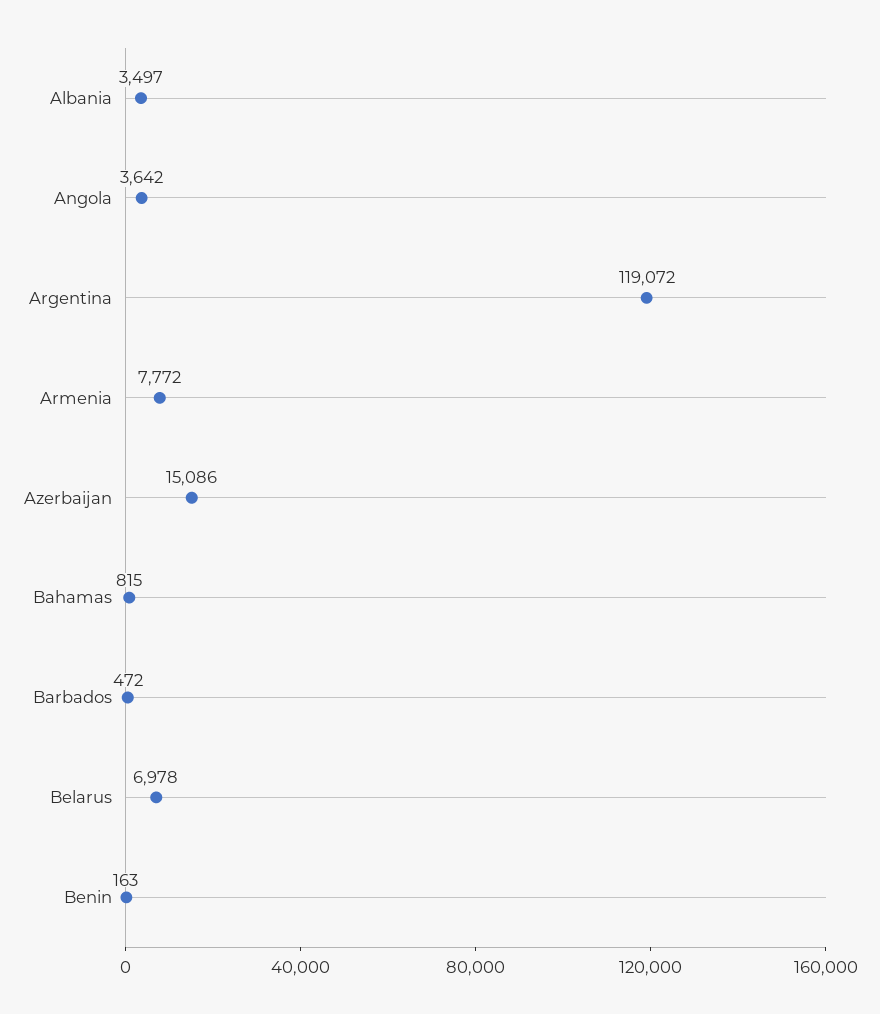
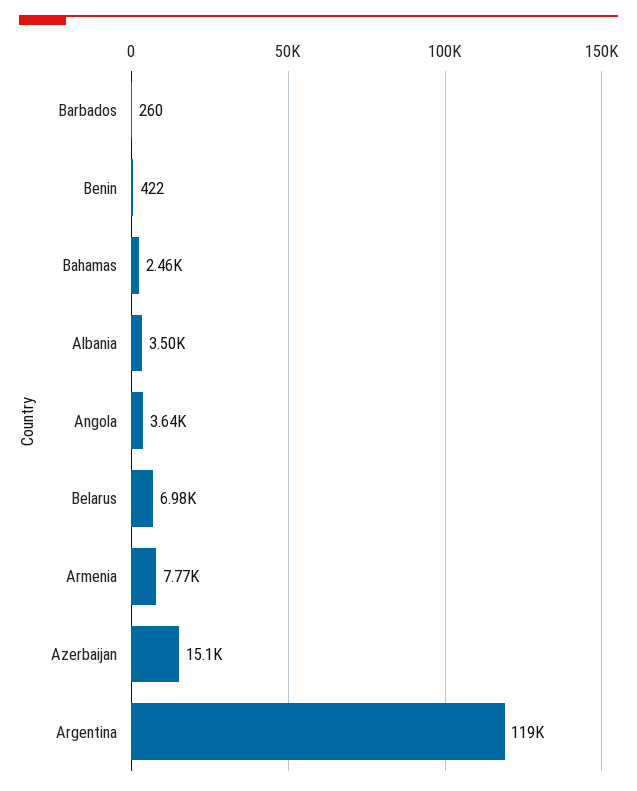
Bahamas: 815 -> 2460
Barbados: 472 -> 260
Benin: 163 -> 422

